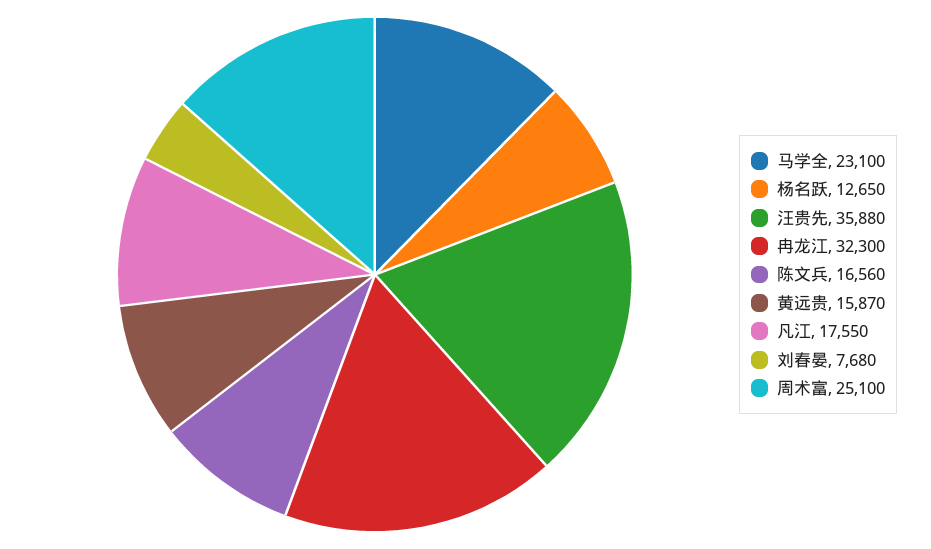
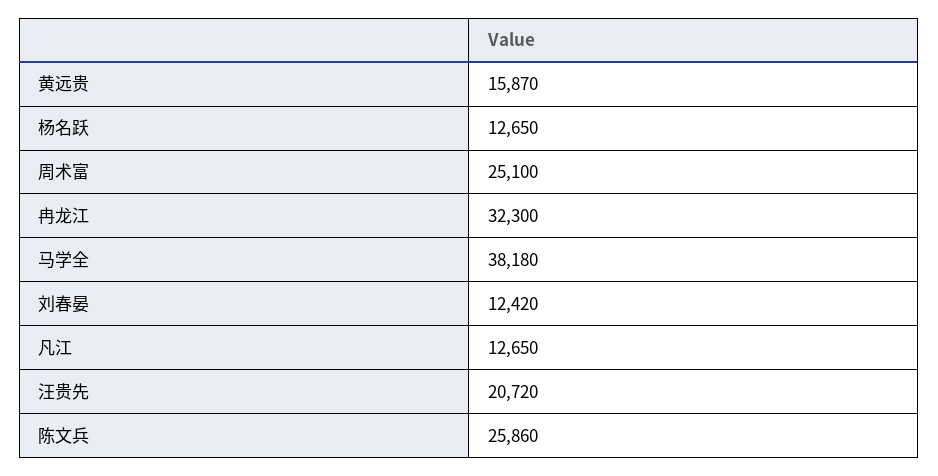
马学全: 23100 -> 38180
汪贵先: 35880 -> 20720
陈文兵: 16560 -> 25860
凡江: 17550 -> 12650
刘春晏: 7680 -> 12420

